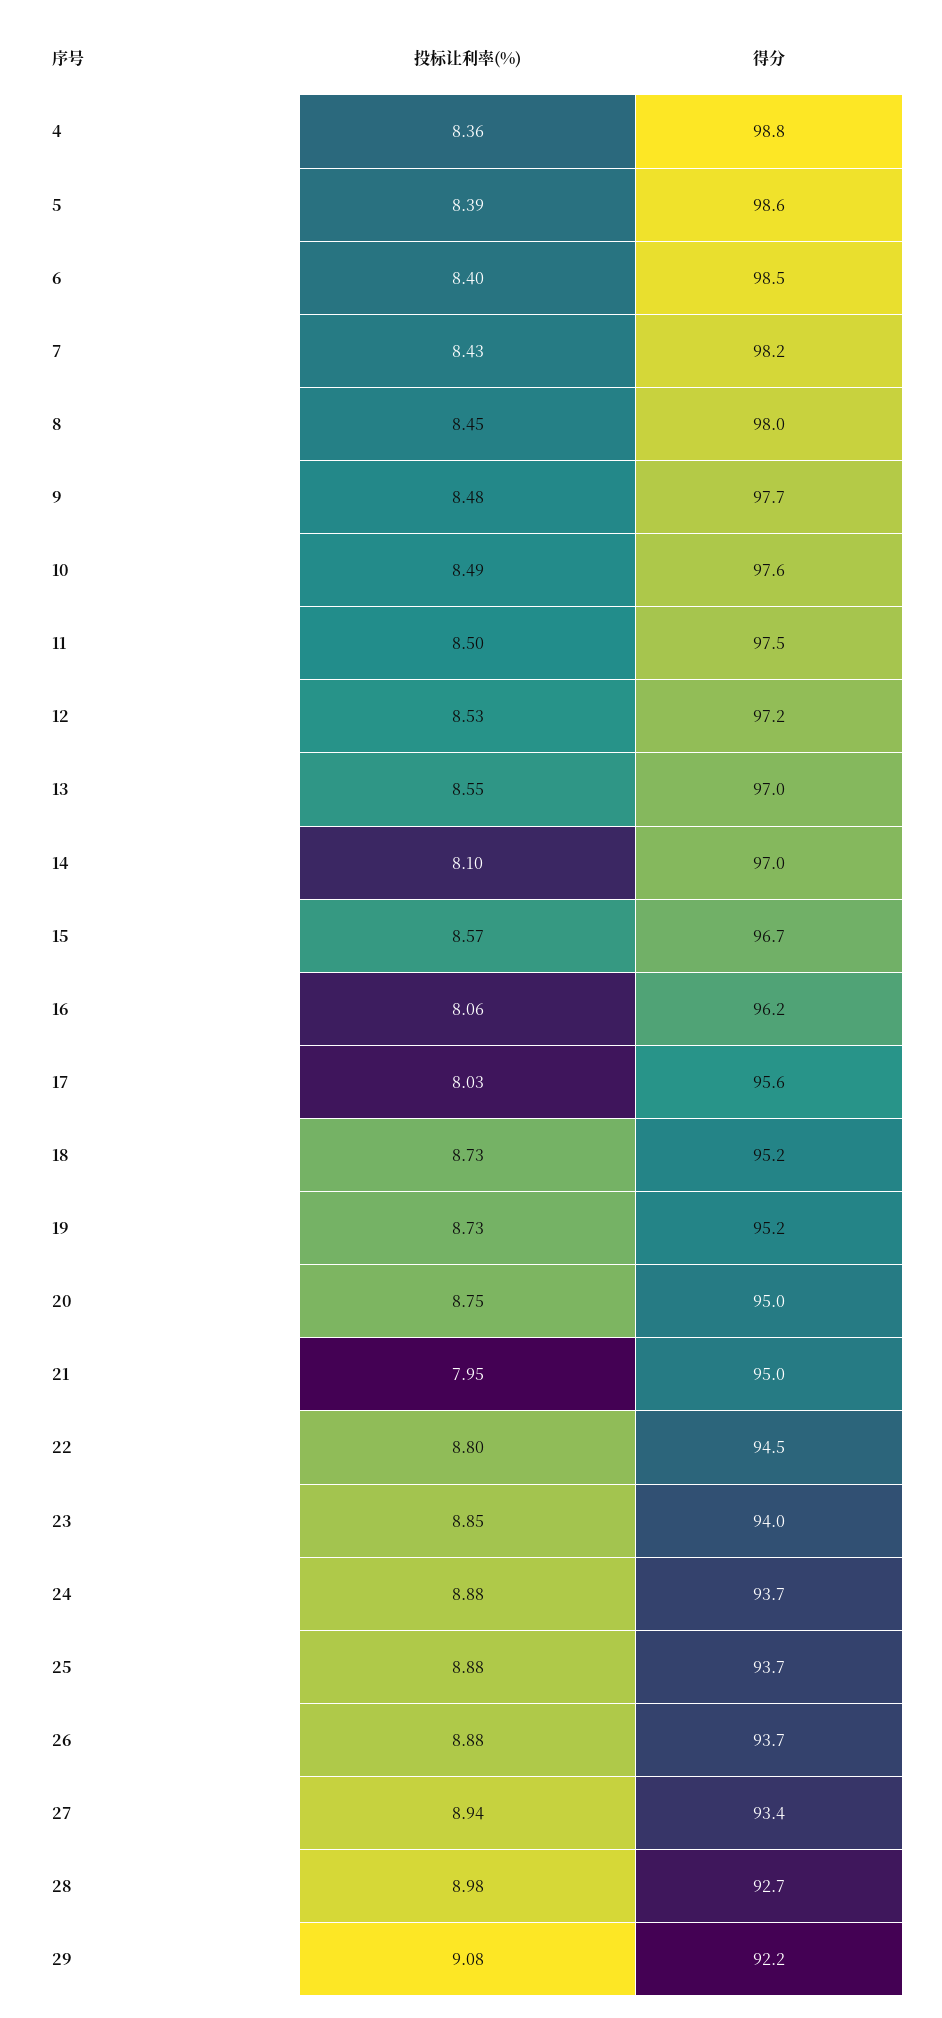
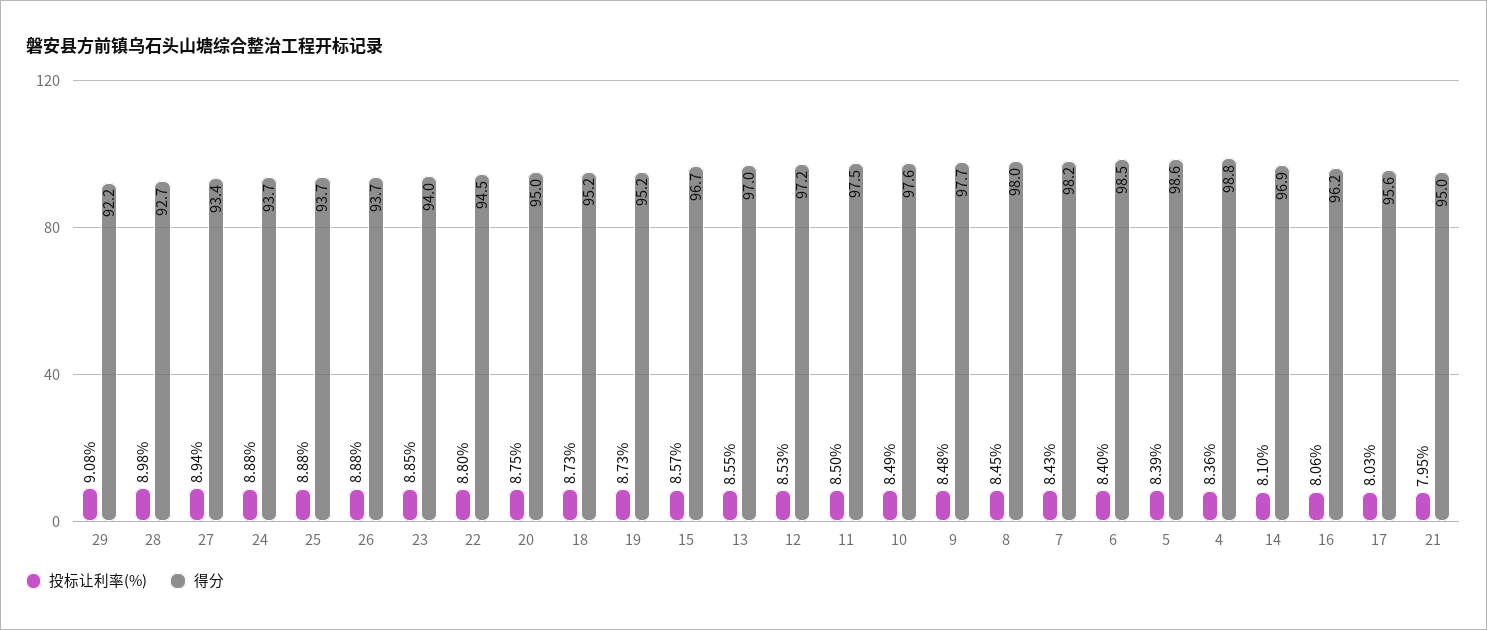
得分, 14: 97 -> 96.9

